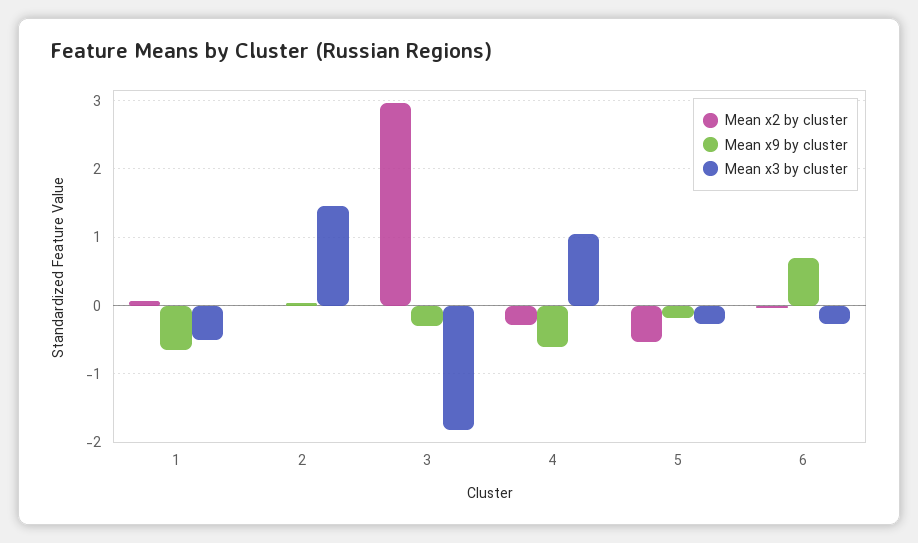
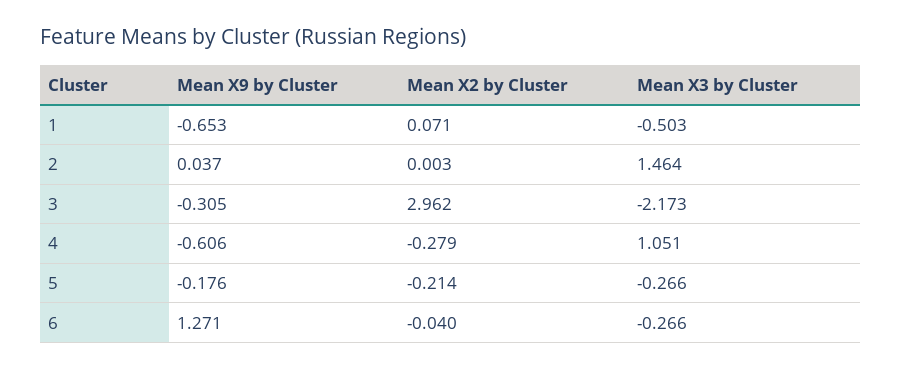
Mean x3 by cluster, 3: -1.8 -> -2.173
Mean x2 by cluster, 5: -0.5 -> -0.214
Mean x9 by cluster, 6: 0.7 -> 1.271

